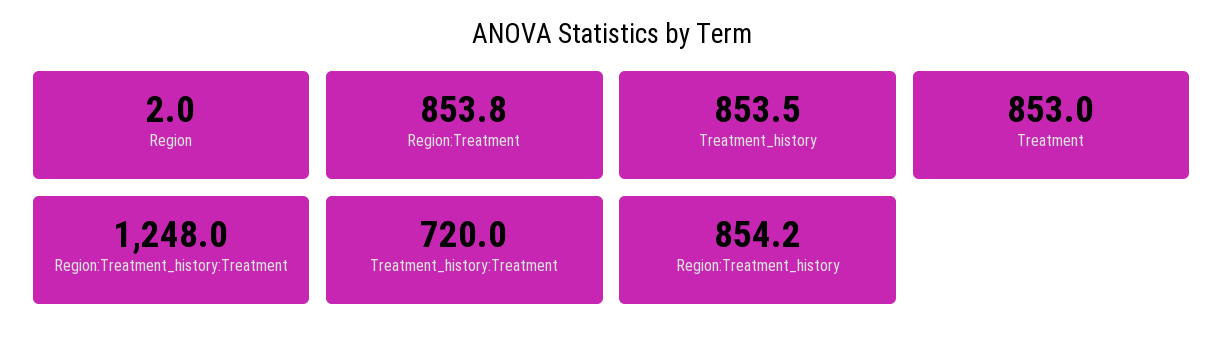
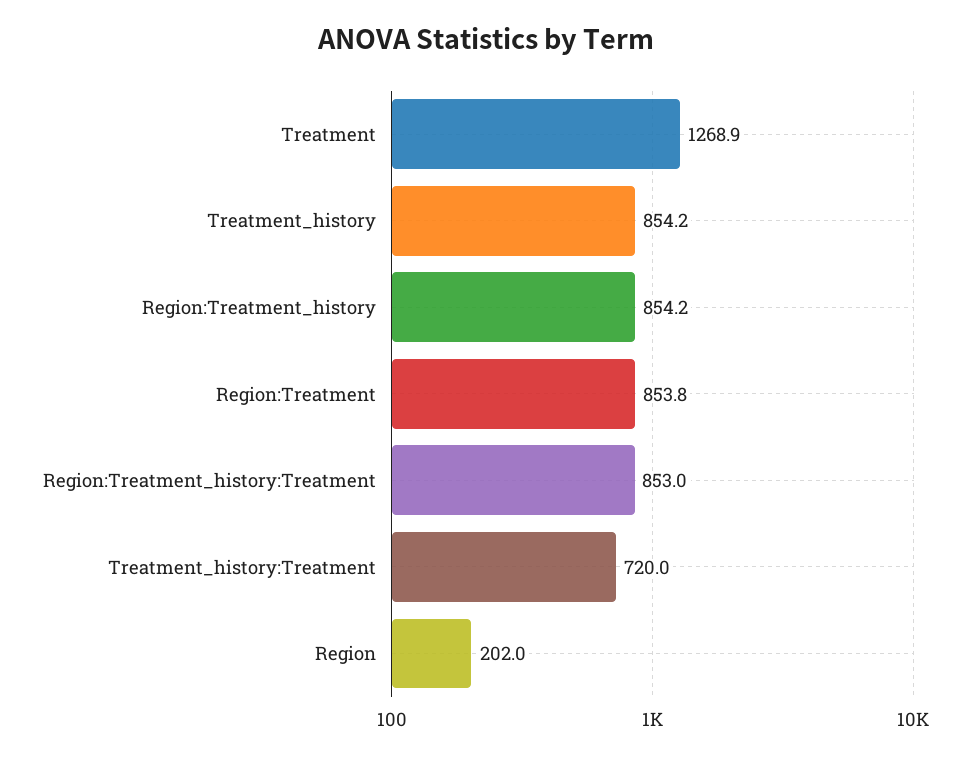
Region: 2 -> 202
Treatment_history: 853.5 -> 854.2
Treatment: 853 -> 1268.9
Region:Treatment_history:Treatment: 1248 -> 853

